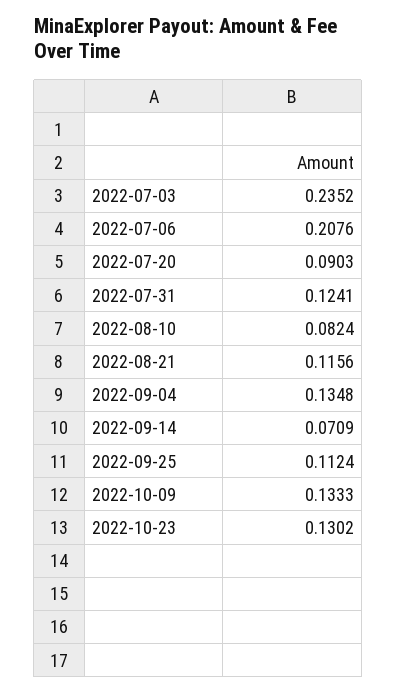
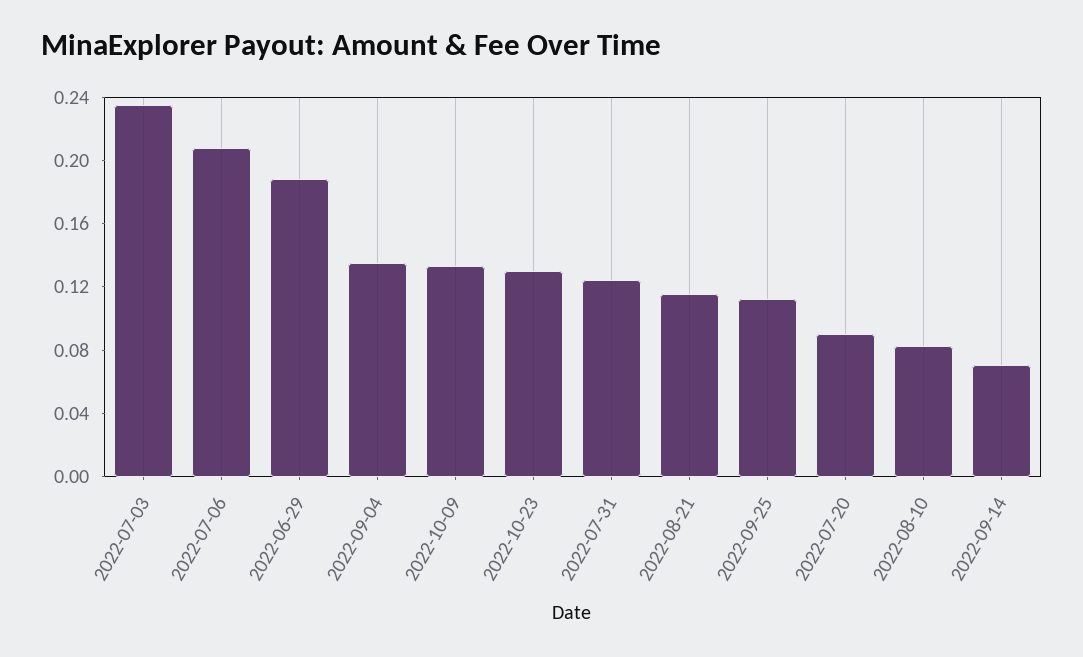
2022-06-29: none -> 0.19

